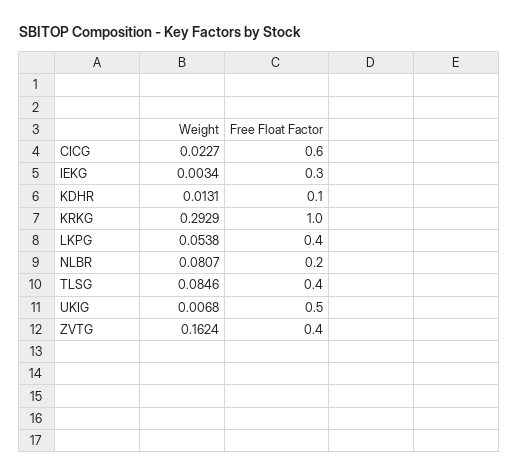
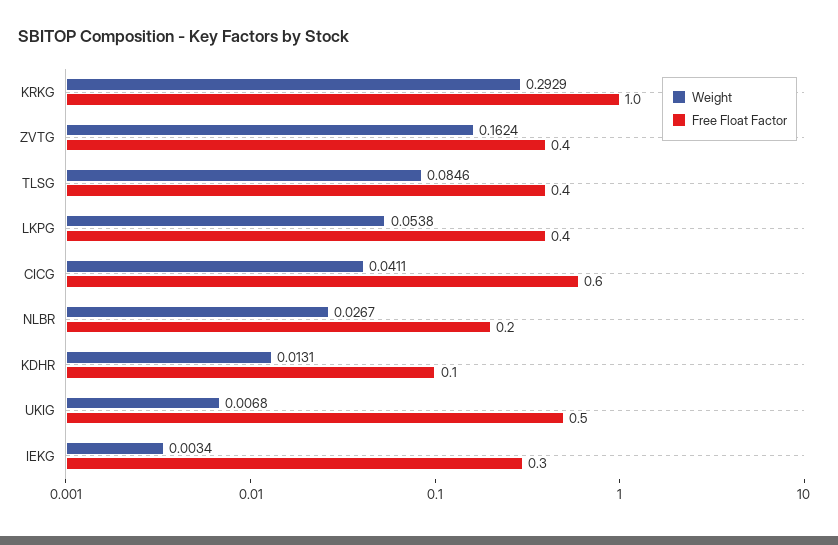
Weight, CICG: 0.0227 -> 0.0411
Weight, NLBR: 0.0807 -> 0.0267

